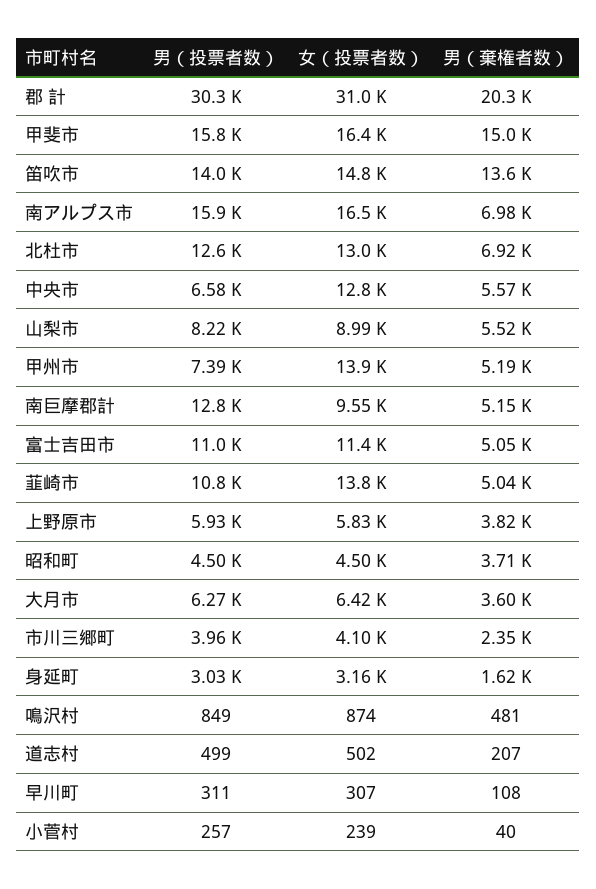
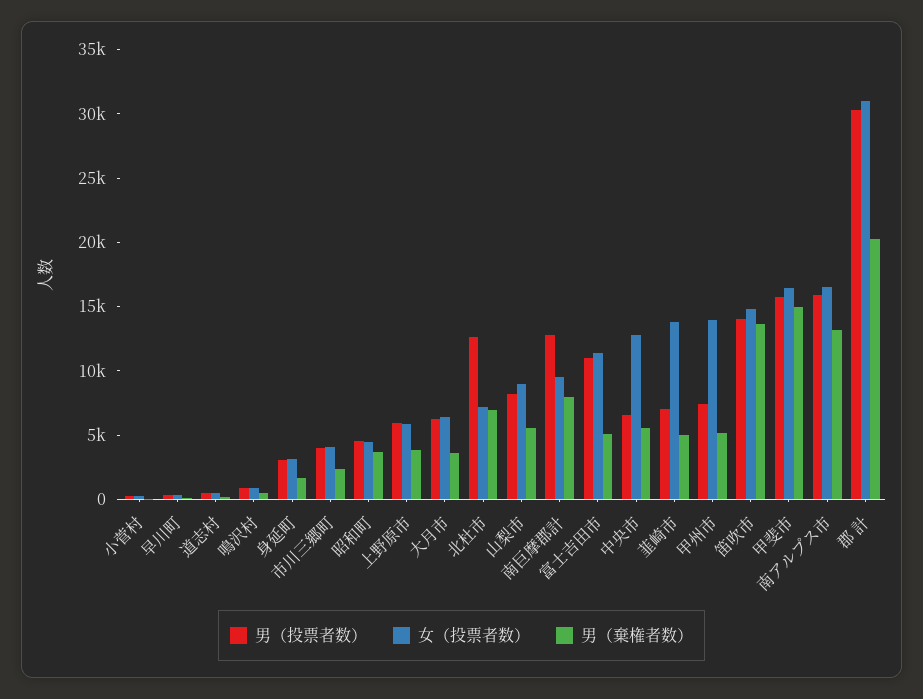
男（棄権者数）, 南アルプス市: 6980 -> 13000
女（投票者数）, 北杜市: 13000 -> 7000
男（棄権者数）, 南巨摩郡計: 5150 -> 8000
男（投票者数）, 韮崎市: 10800 -> 7000

